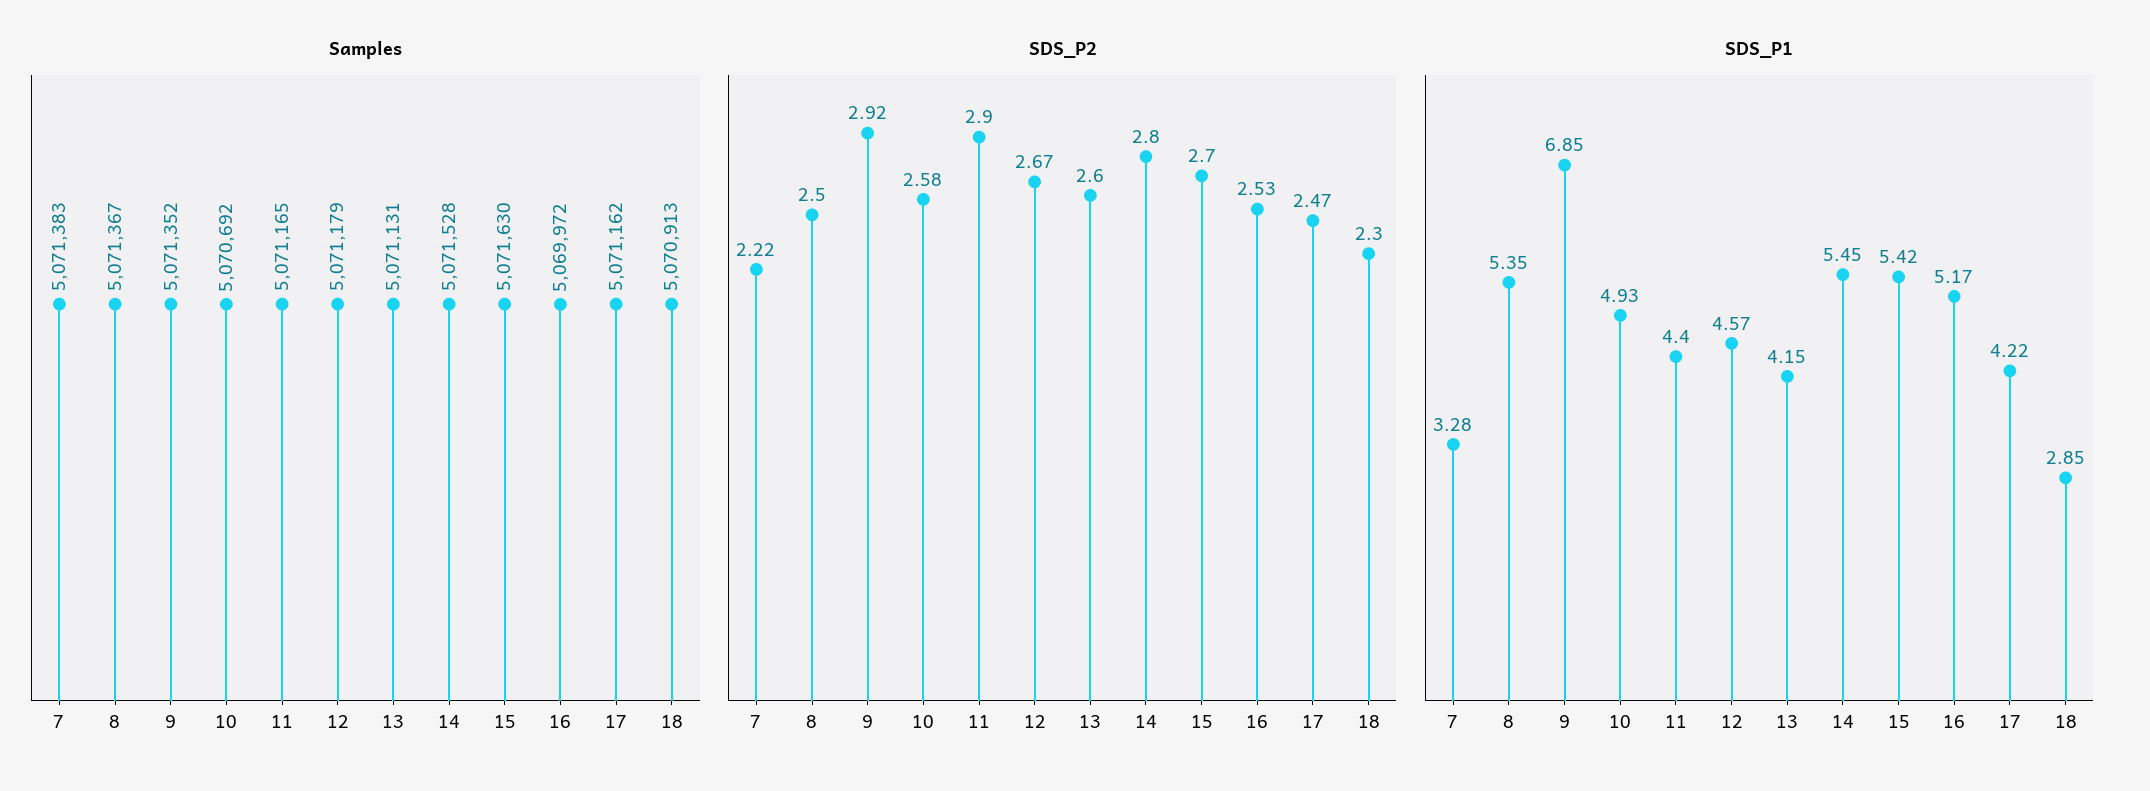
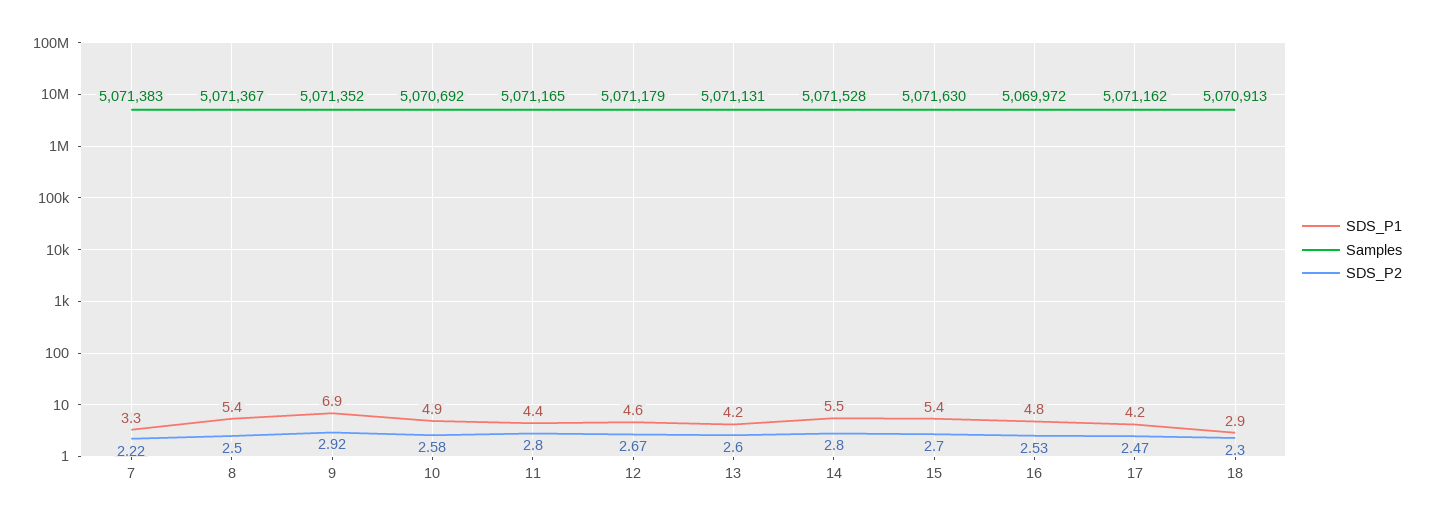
SDS_P2, 11: 2.9 -> 2.8
SDS_P1, 16: 5.17 -> 4.8

